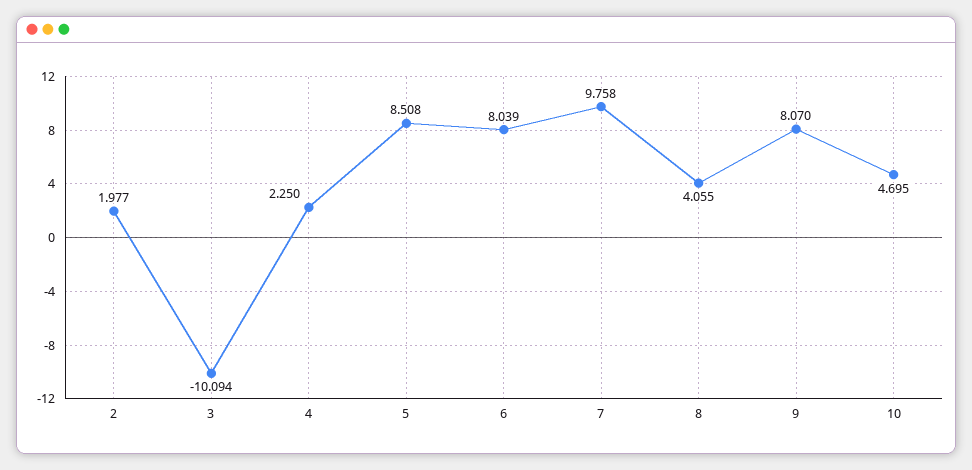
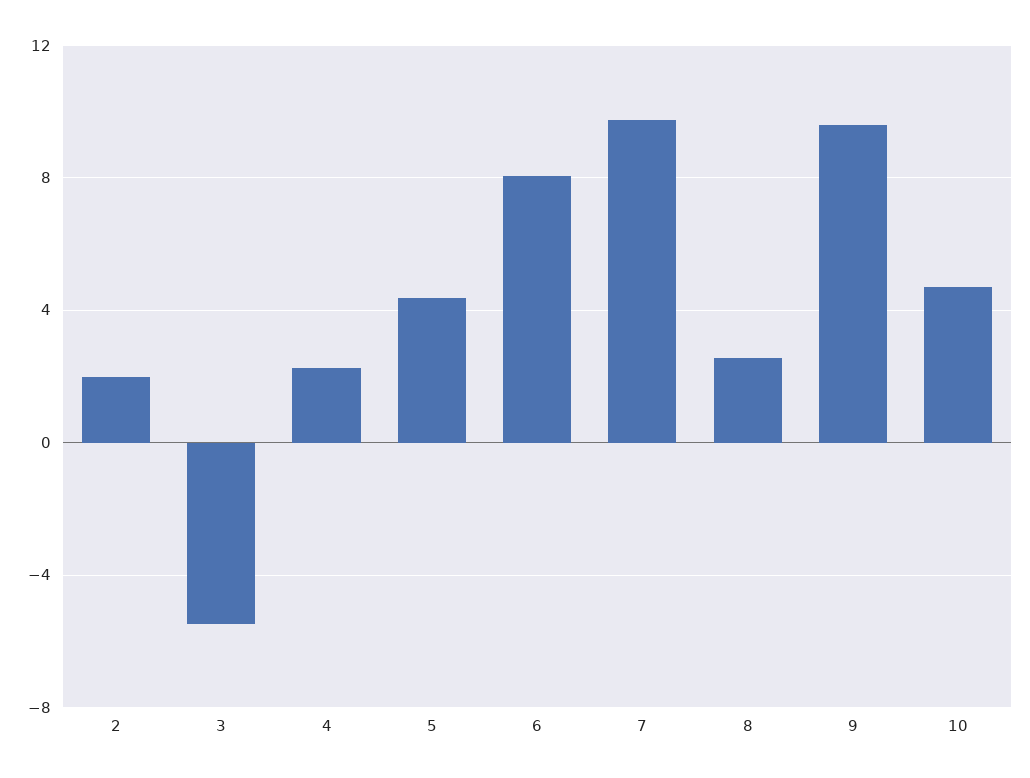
3: -10.094 -> -5.5
5: 8.508 -> 4.5
8: 4.055 -> 2.5
9: 8.07 -> 9.5

